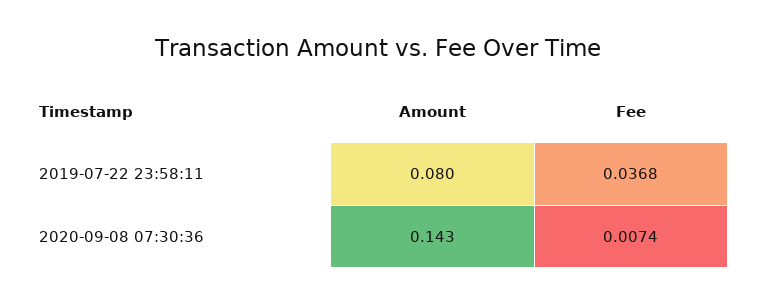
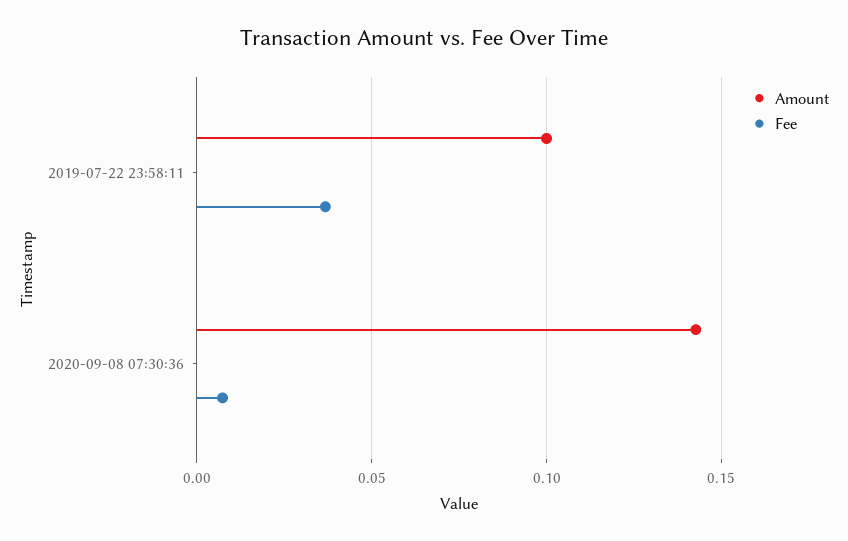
Amount, 2019-07-22 23:58:11: 0.08 -> 0.1

